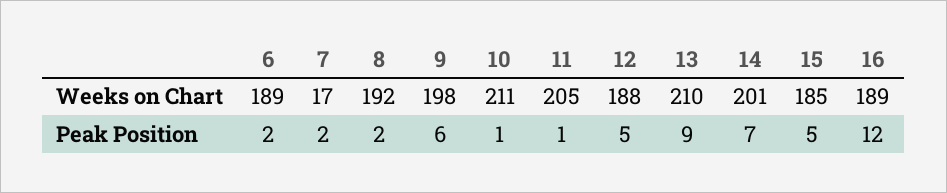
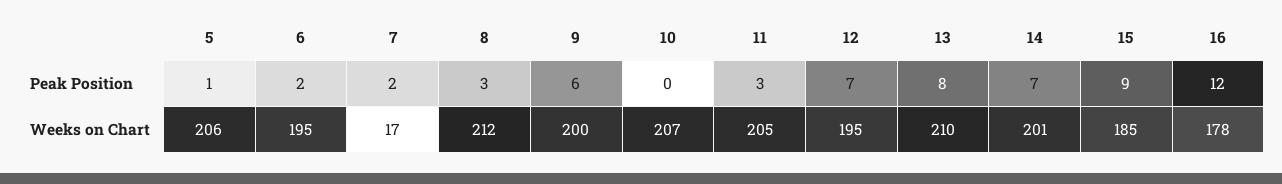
6, Weeks on Chart: 189 -> 195
8, Weeks on Chart: 192 -> 212
9, Weeks on Chart: 198 -> 200
10, Weeks on Chart: 211 -> 207
12, Weeks on Chart: 188 -> 195
16, Weeks on Chart: 189 -> 178
8, Peak Position: 2 -> 3
10, Peak Position: 1 -> 0
11, Peak Position: 1 -> 3
12, Peak Position: 5 -> 7
13, Peak Position: 9 -> 8
15, Peak Position: 5 -> 9
5, Peak Position: none -> 1
5, Weeks on Chart: none -> 206

